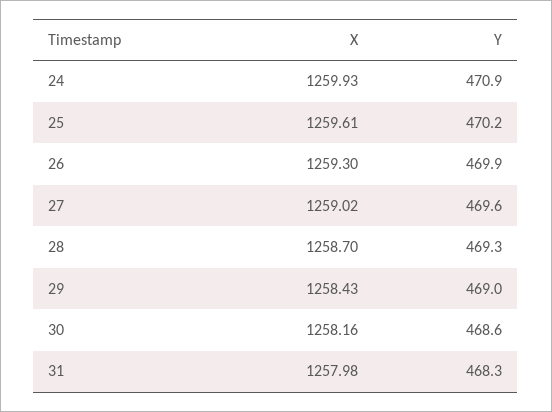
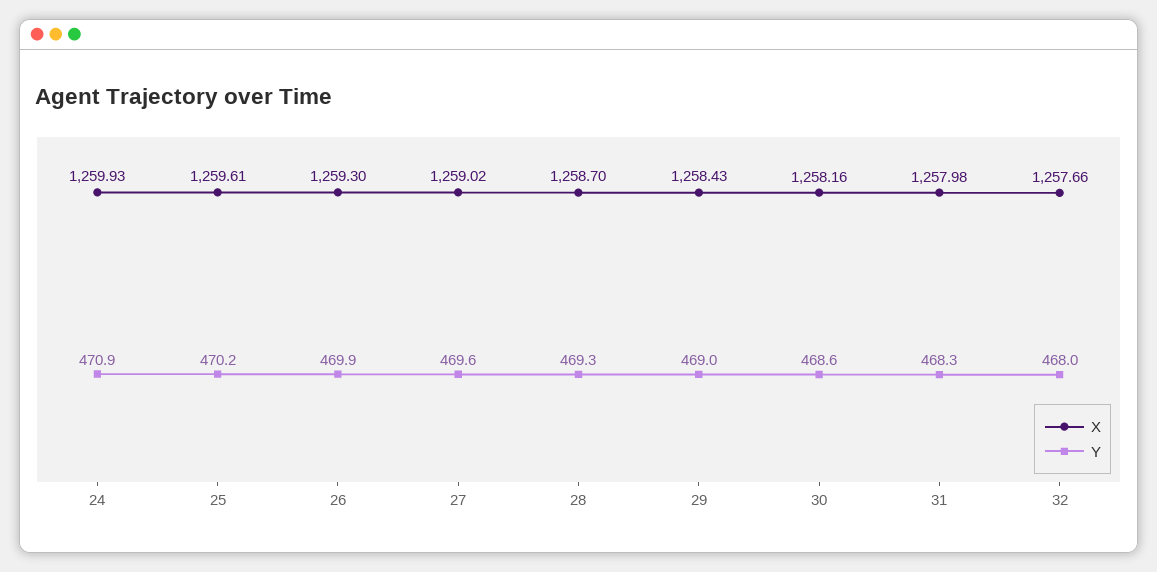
X, 32: none -> 1257.66
Y, 32: none -> 468

